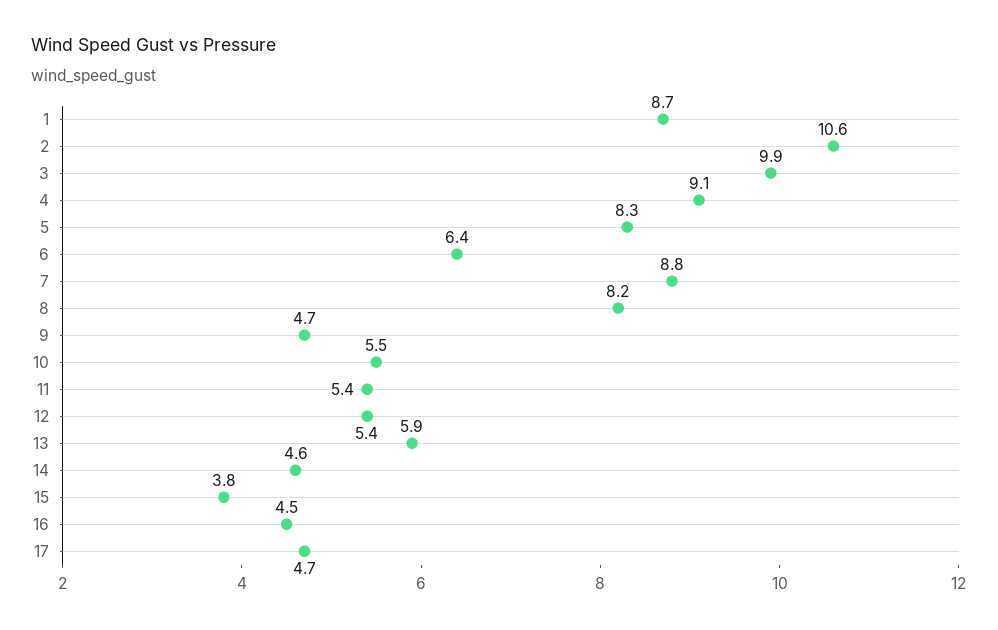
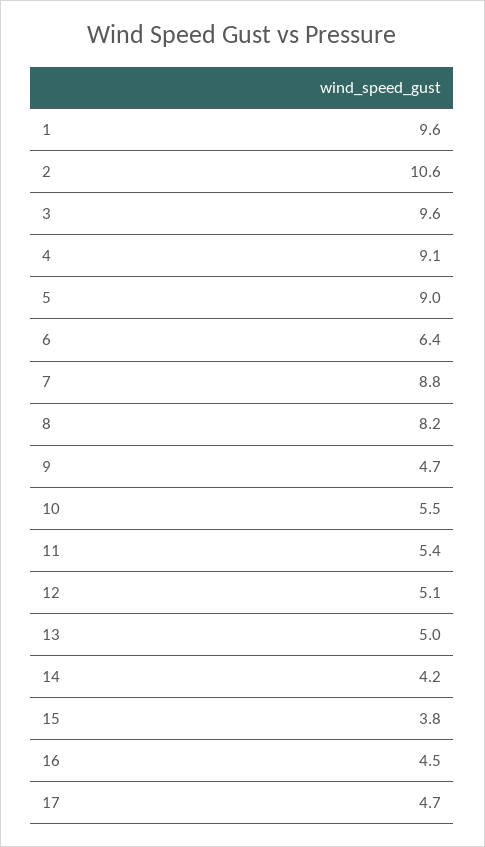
1: 8.7 -> 9.6
3: 9.9 -> 9.6
5: 8.3 -> 9
12: 5.4 -> 5.1
13: 5.9 -> 5
14: 4.6 -> 4.2

